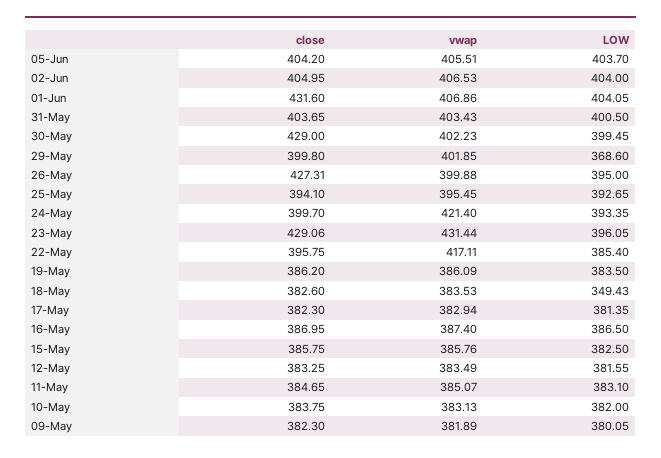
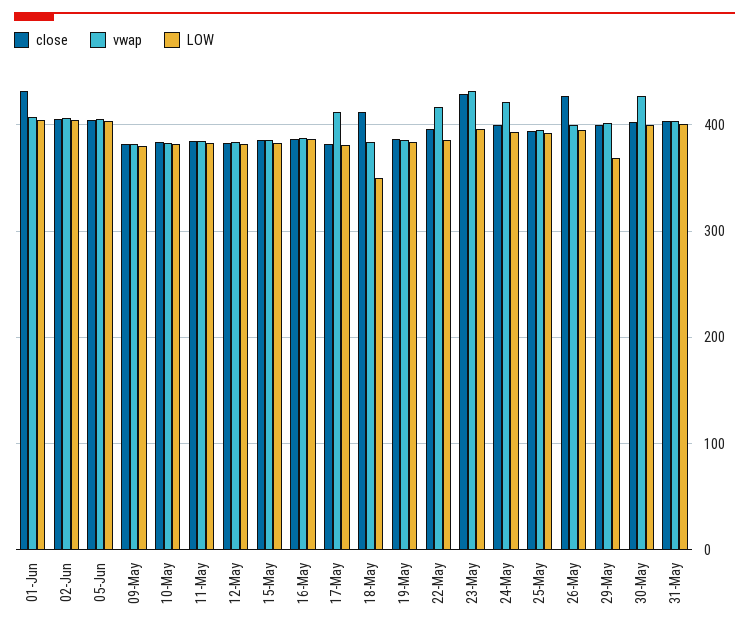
close, 30-May: 429 -> 400
vwap, 30-May: 402.23 -> 430
close, 18-May: 382.6 -> 410
vwap, 17-May: 382.94 -> 410

